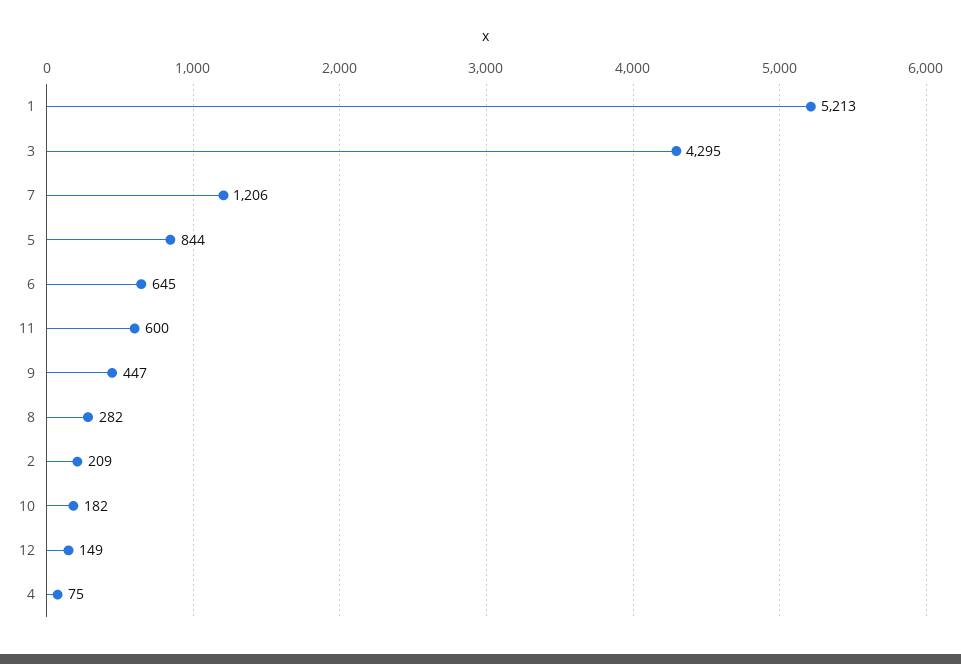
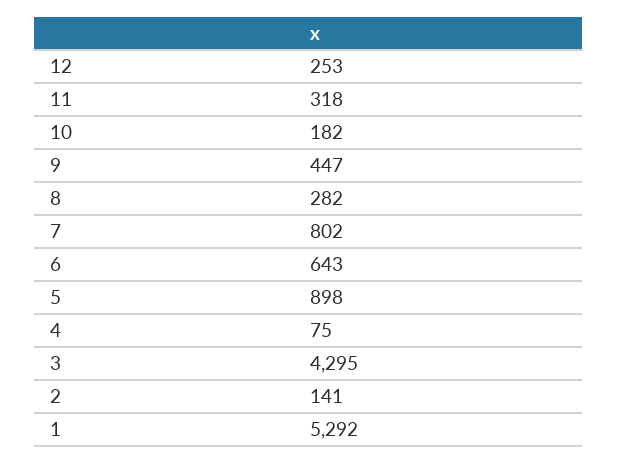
1: 5213 -> 5292
7: 1206 -> 802
5: 844 -> 898
6: 645 -> 643
11: 600 -> 318
2: 209 -> 141
12: 149 -> 253

